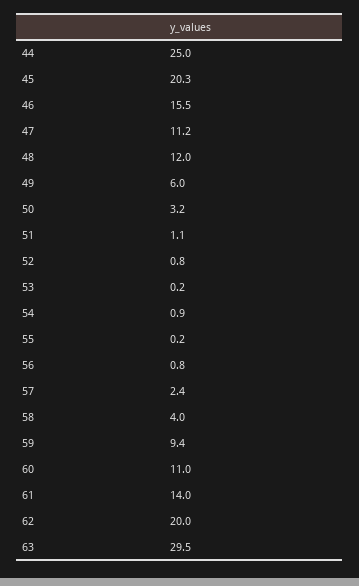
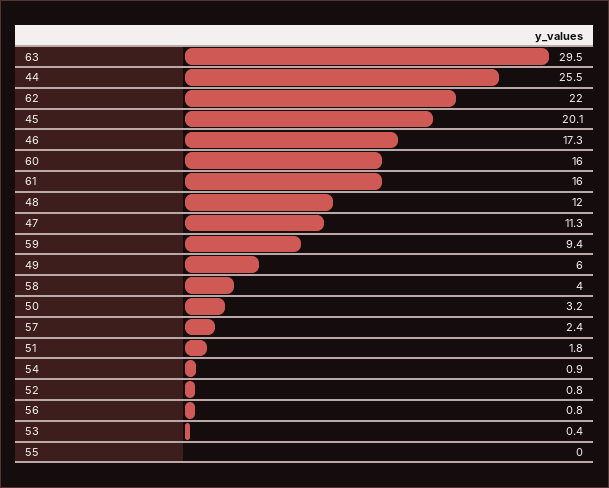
44: 25 -> 25.5
45: 20.3 -> 20.1
46: 15.5 -> 17.3
47: 11.2 -> 11.3
51: 1.1 -> 1.8
53: 0.2 -> 0.4
55: 0.2 -> 0
60: 11 -> 16
61: 14 -> 16
62: 20 -> 22

